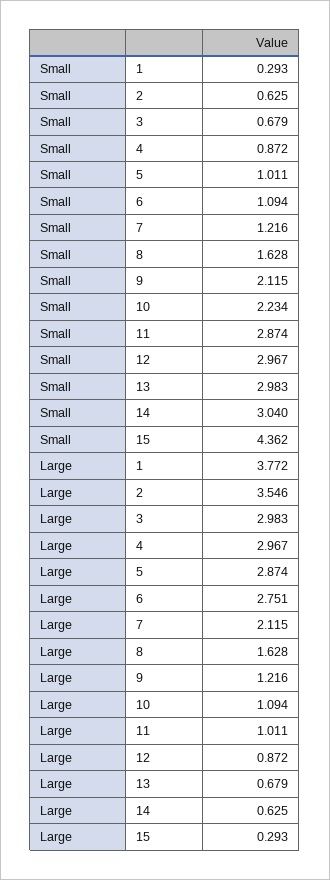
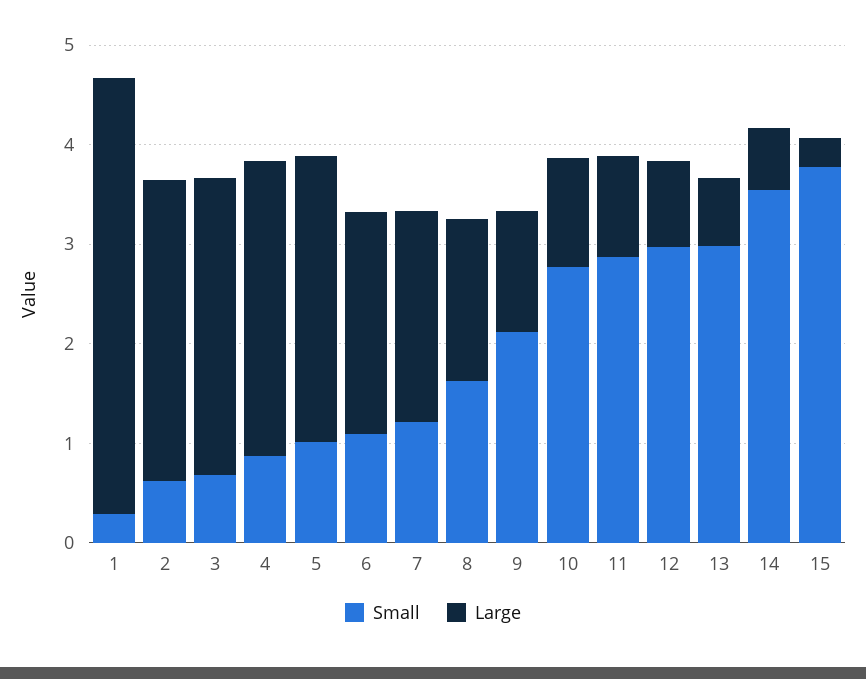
Small, 10: 2.234 -> 2.8
Small, 14: 3.04 -> 3.6
Small, 15: 4.362 -> 3.8
Large, 1: 3.772 -> 4.4
Large, 2: 3.546 -> 3
Large, 6: 2.751 -> 2.2

